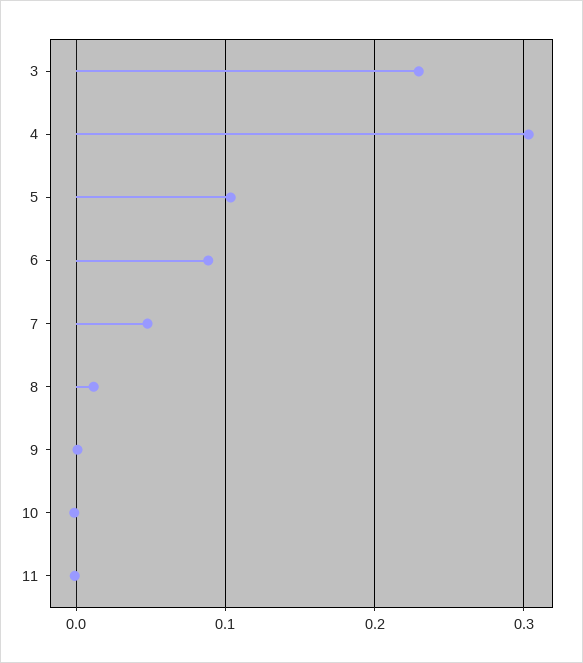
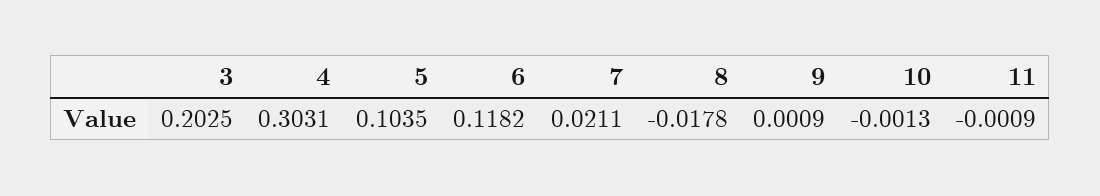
3: 0.23 -> 0.2025
6: 0.09 -> 0.1182
7: 0.05 -> 0.0211
8: 0.01 -> -0.0178

